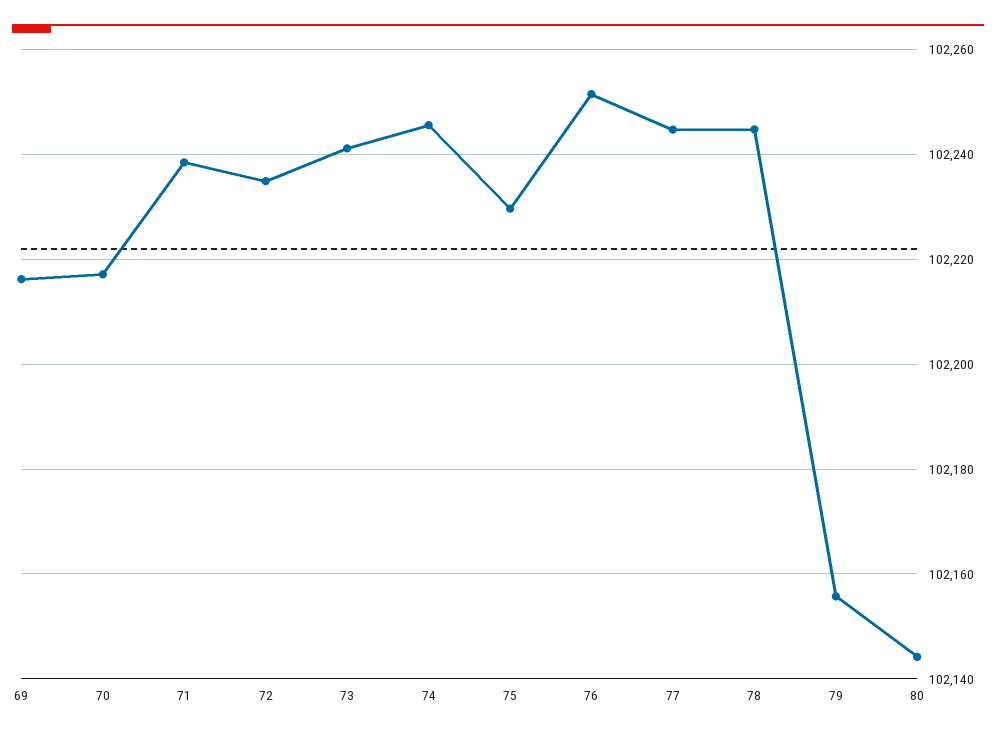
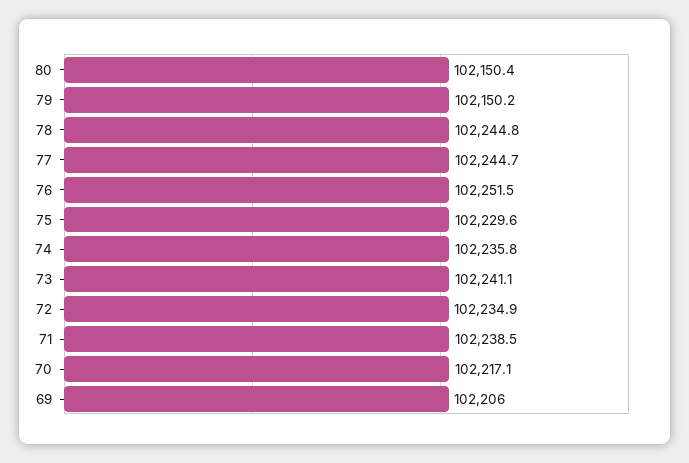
69: 102216 -> 102206
74: 102246 -> 102235.8
79: 102156 -> 102150.2
80: 102144 -> 102150.4

